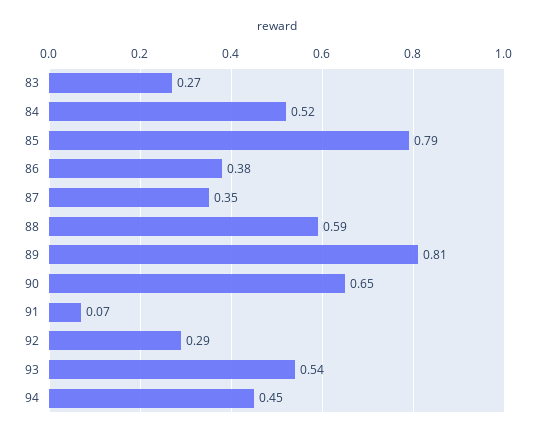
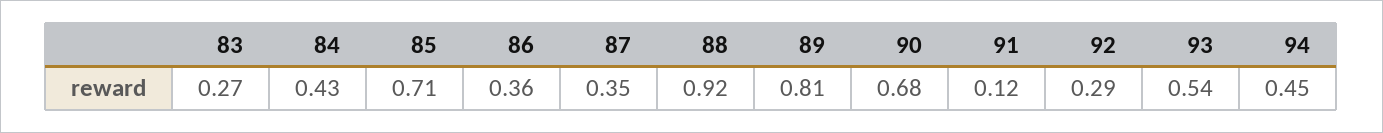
84: 0.52 -> 0.43
85: 0.79 -> 0.71
86: 0.38 -> 0.36
88: 0.59 -> 0.92
90: 0.65 -> 0.68
91: 0.07 -> 0.12

